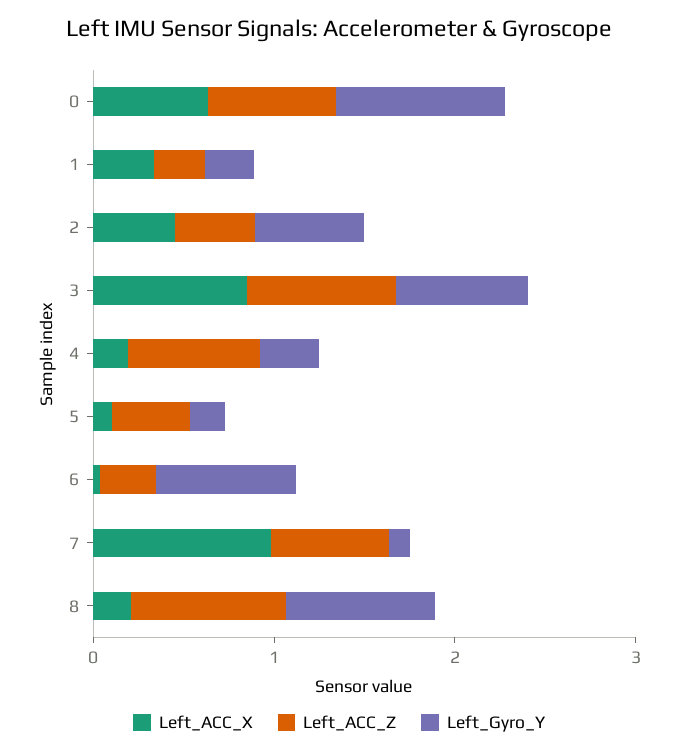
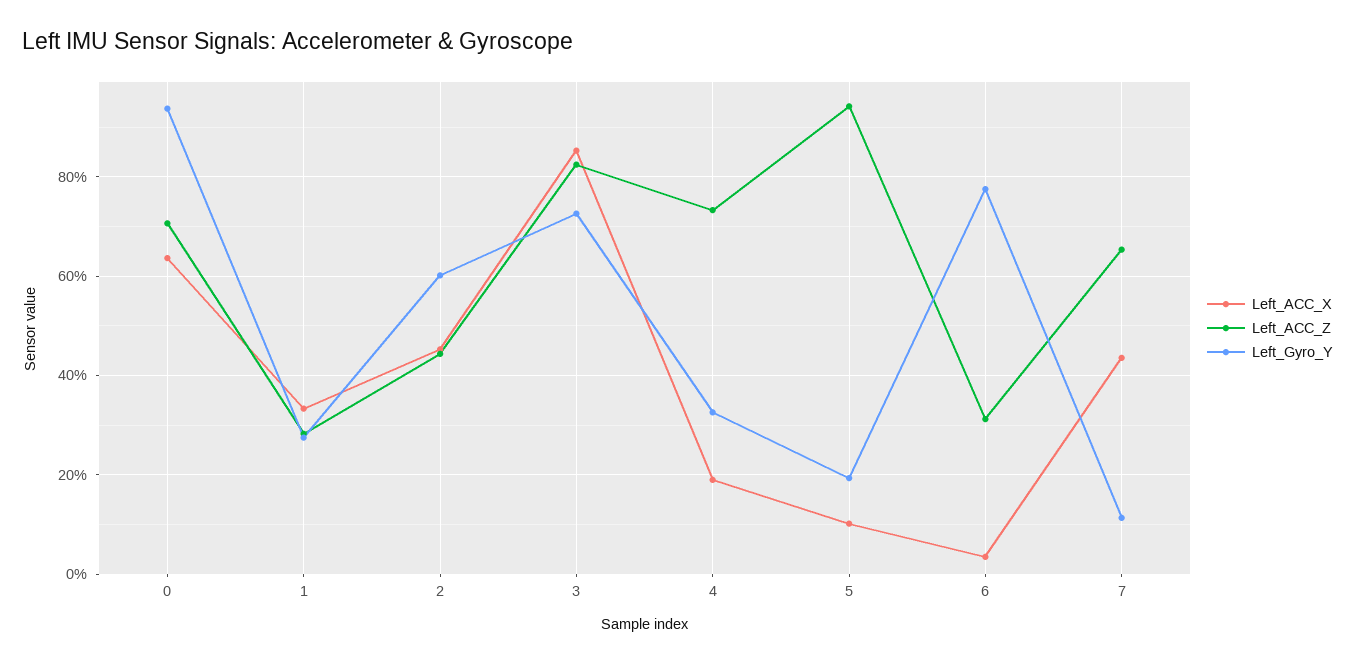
Left_ACC_Z, 5: 0.4 -> 0.94
Left_ACC_X, 7: 1 -> 0.44
Left_ACC_X, 8: 0.2 -> none
Left_ACC_Z, 8: 0.8 -> none
Left_Gyro_Y, 8: 0.8 -> none

